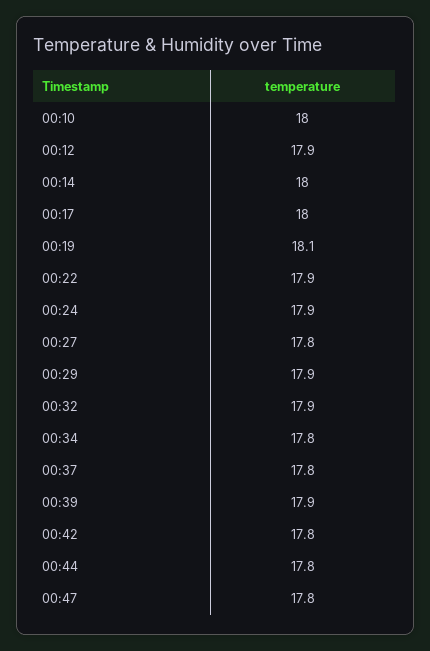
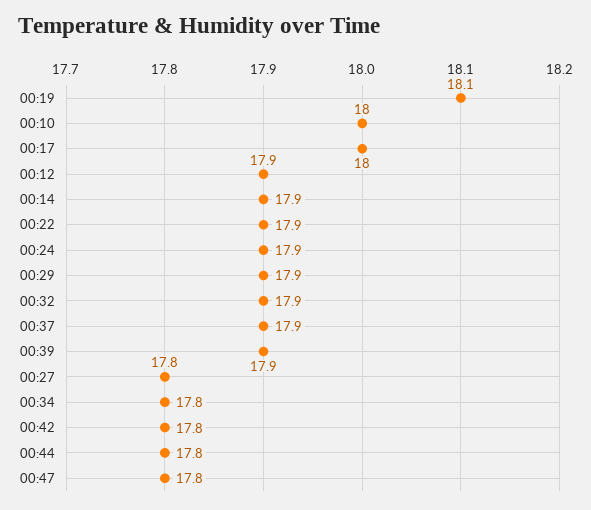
00:14: 18 -> 17.9
00:37: 17.8 -> 17.9

